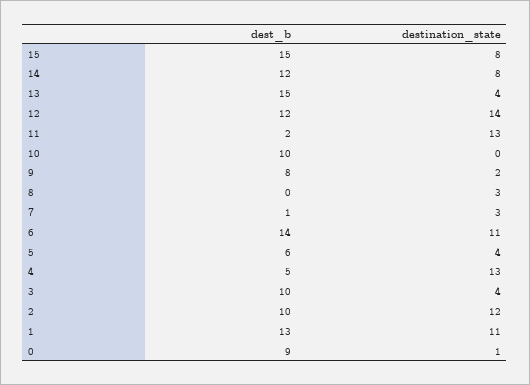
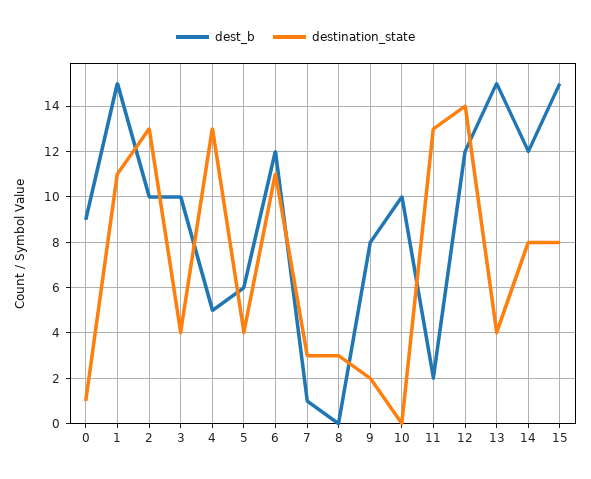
dest_b, 6: 14 -> 12
destination_state, 2: 12 -> 13
dest_b, 1: 13 -> 15

